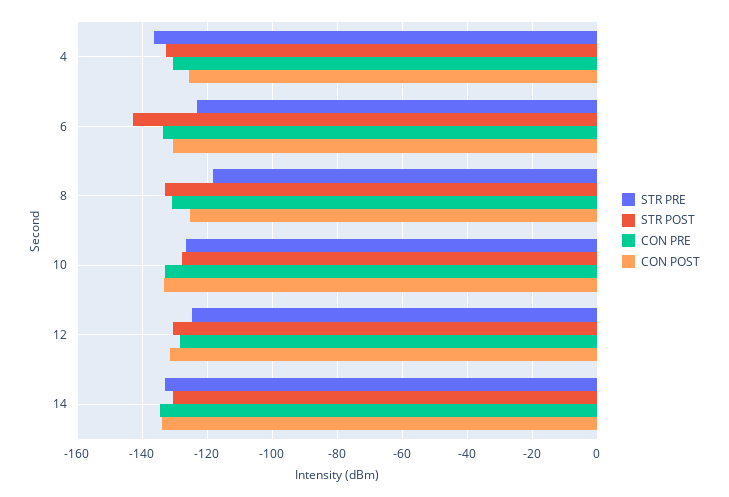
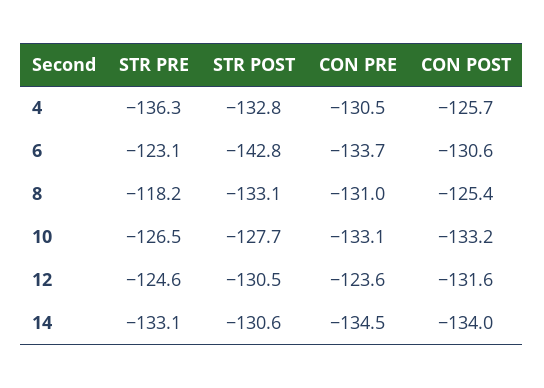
CON PRE, 12: -128 -> -123.6

